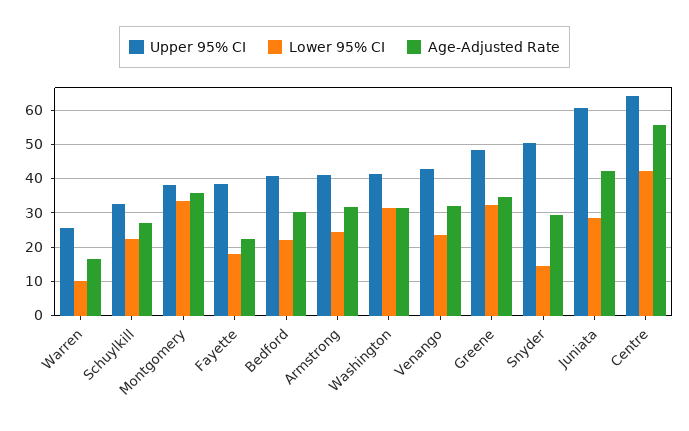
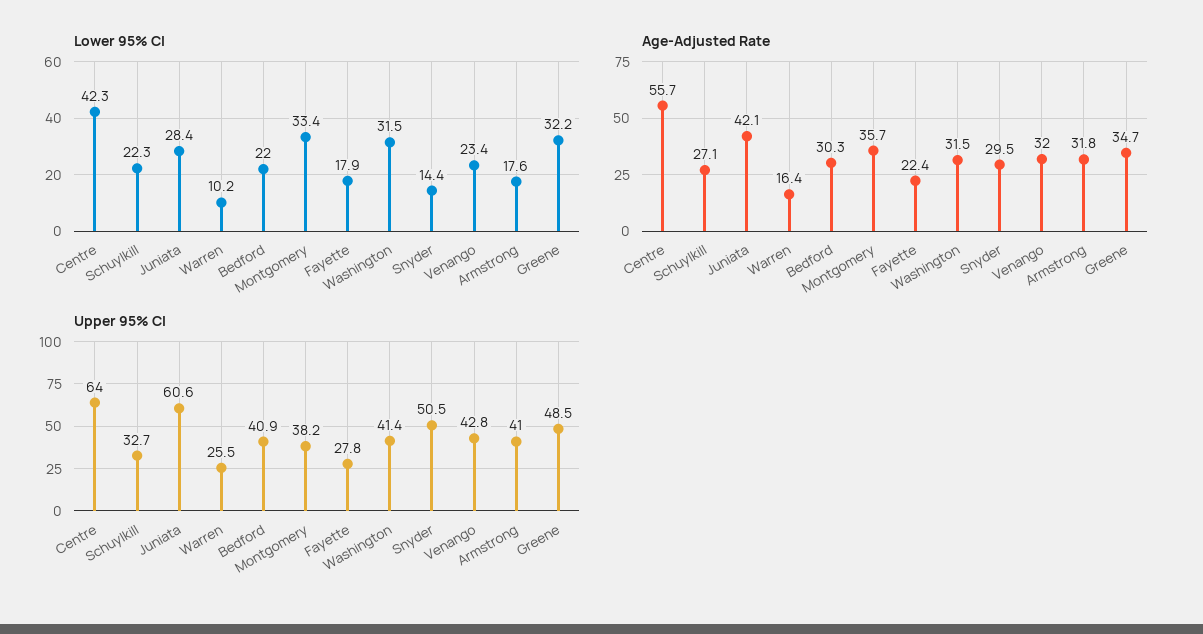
Upper 95% CI, Fayette: 38 -> 27.8
Lower 95% CI, Armstrong: 24 -> 17.6

